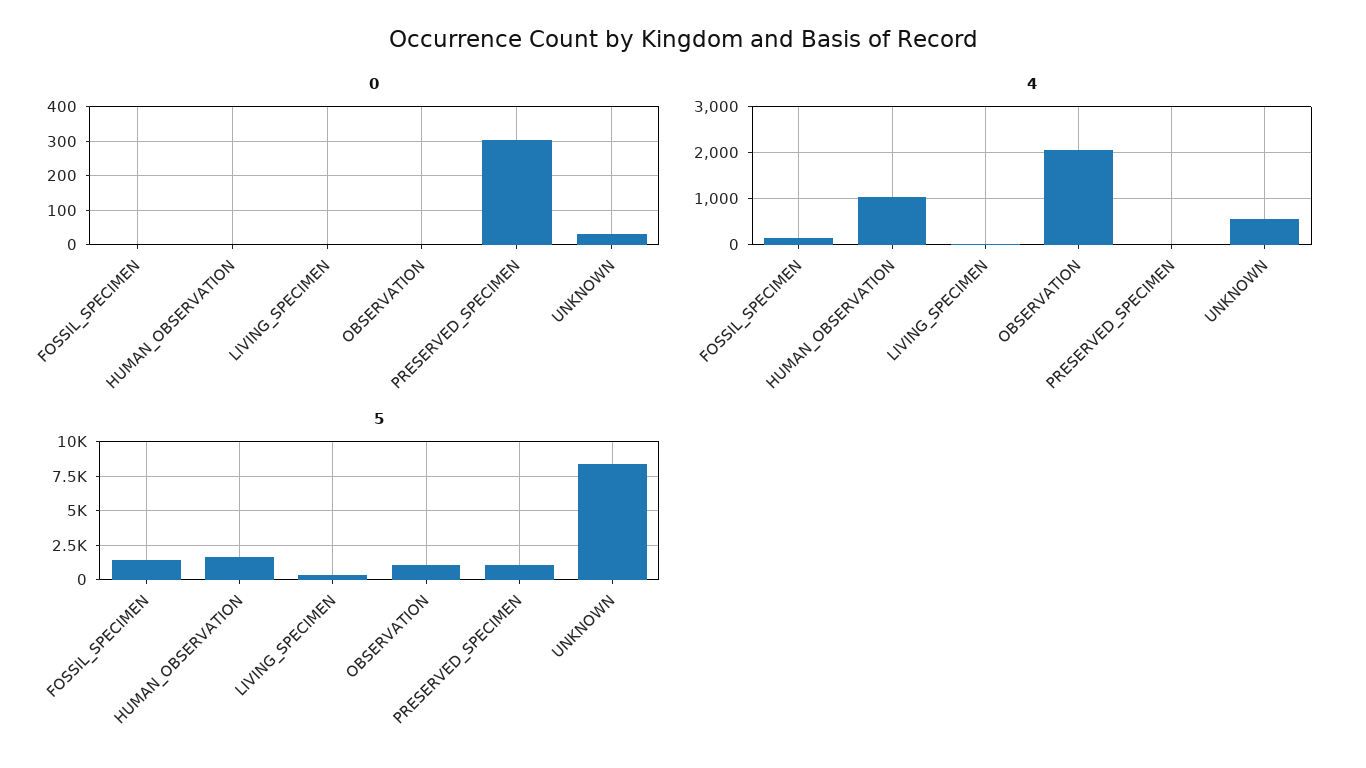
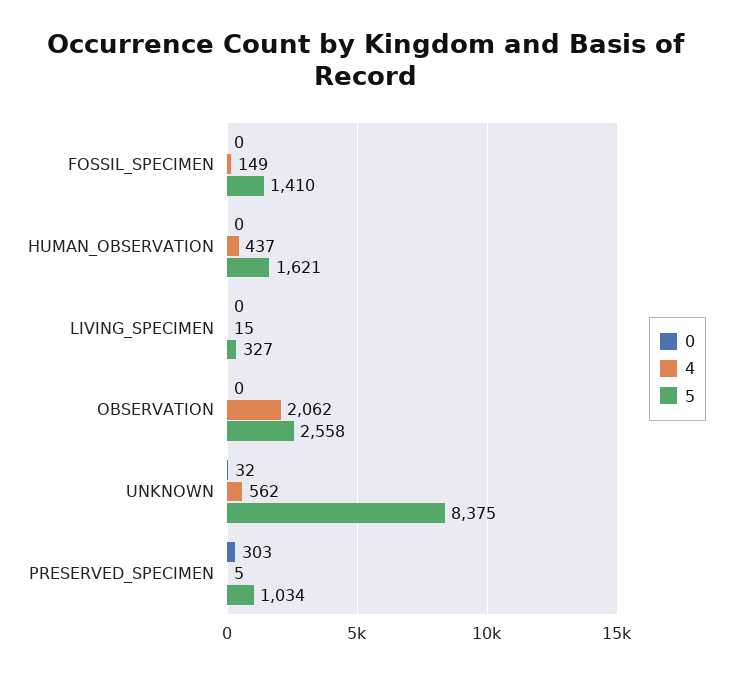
4, HUMAN_OBSERVATION: 1000 -> 437
5, OBSERVATION: 1000 -> 2558

